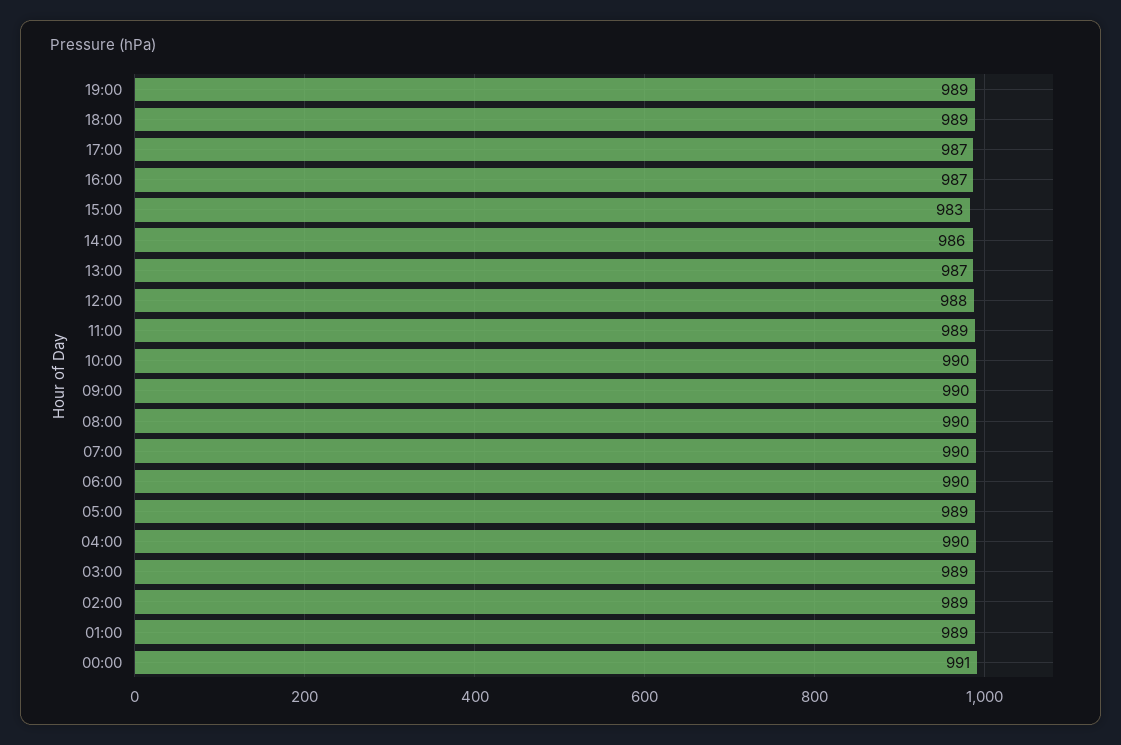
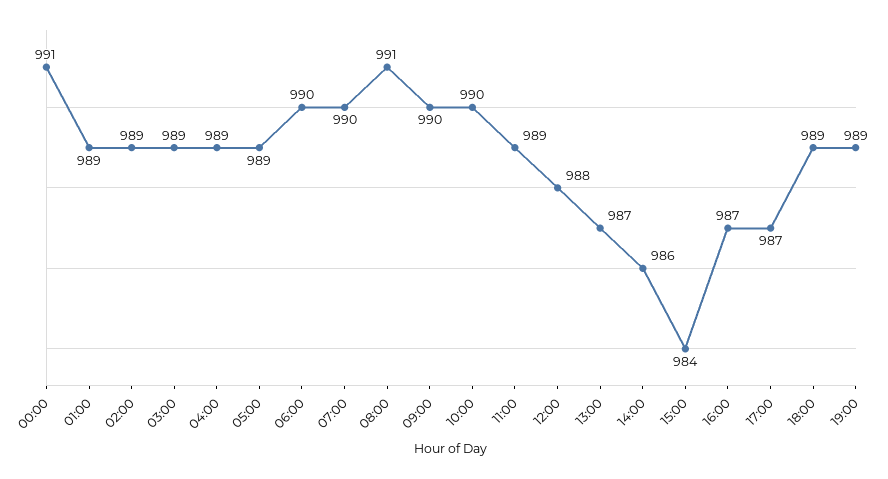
15:00: 983 -> 984
08:00: 990 -> 991
04:00: 990 -> 989

